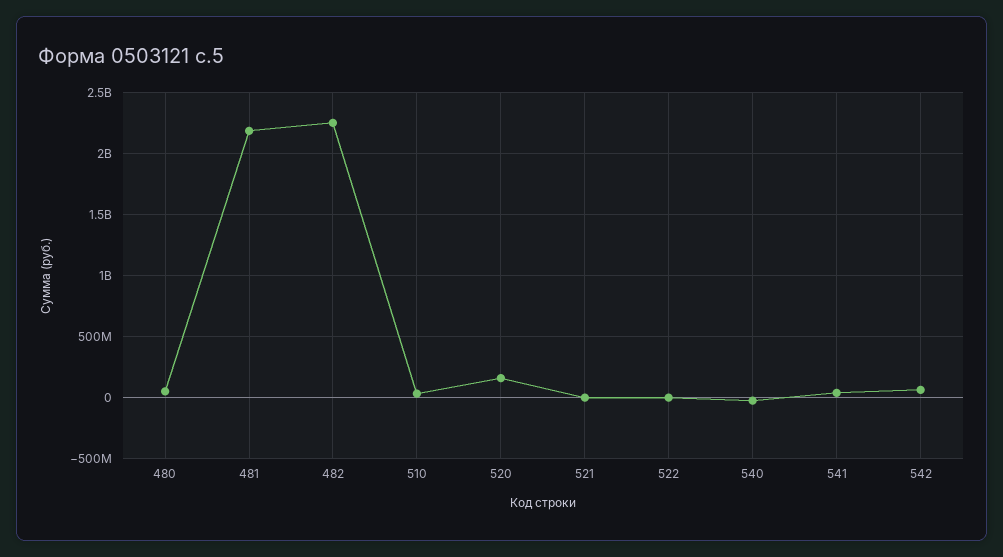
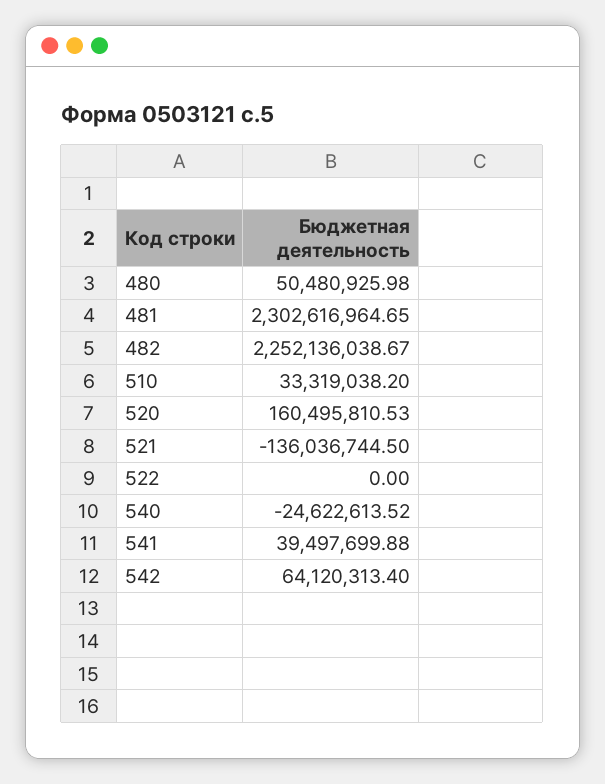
481: 2200000000 -> 2302616964.65
521: 0 -> -136036744.5

